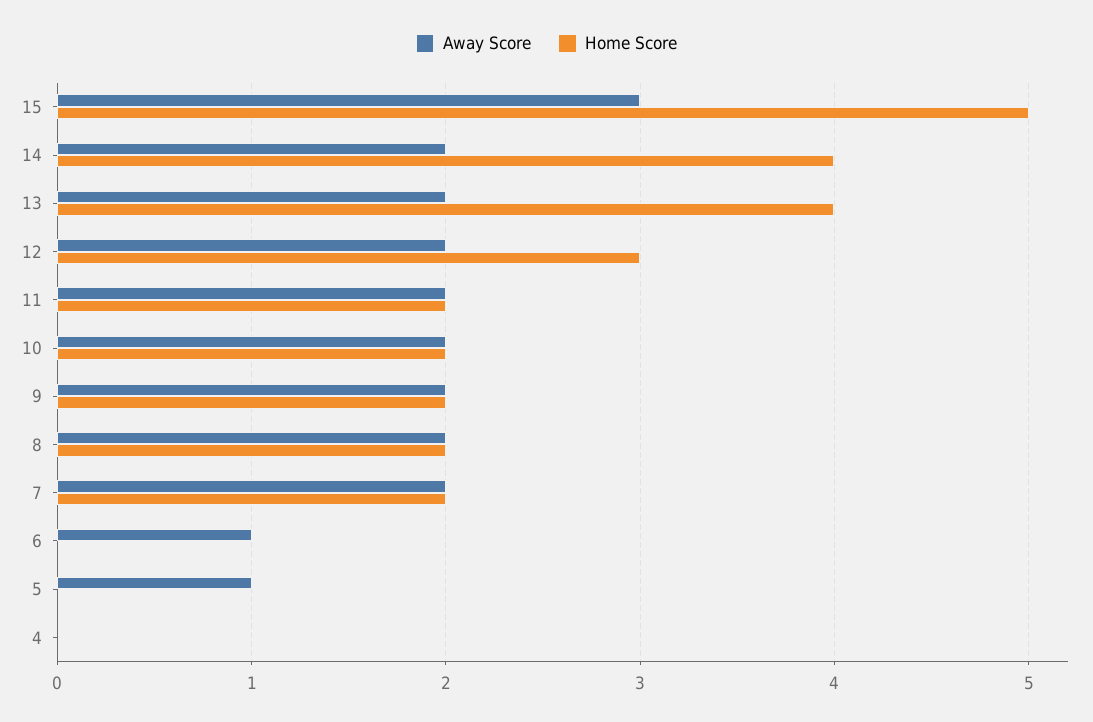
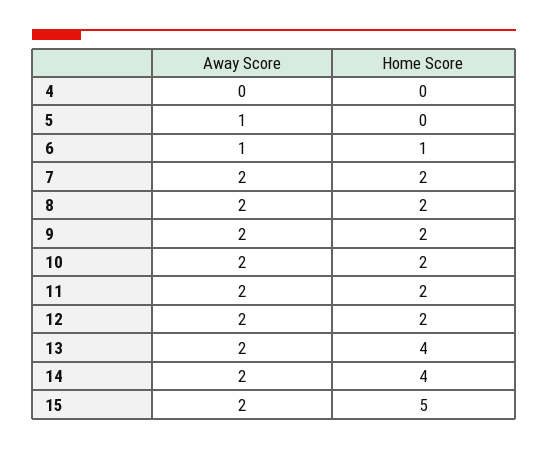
Away Score, 15: 3 -> 2
Home Score, 12: 3 -> 2
Home Score, 6: 0 -> 1

